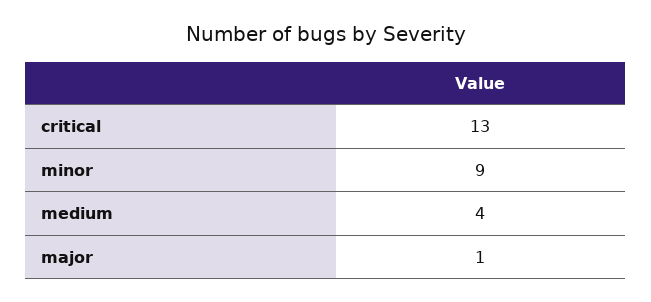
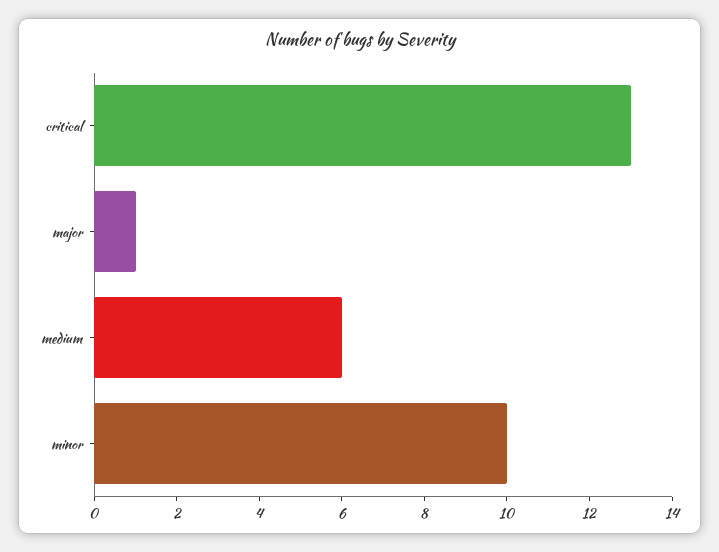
minor: 9 -> 10
medium: 4 -> 6

